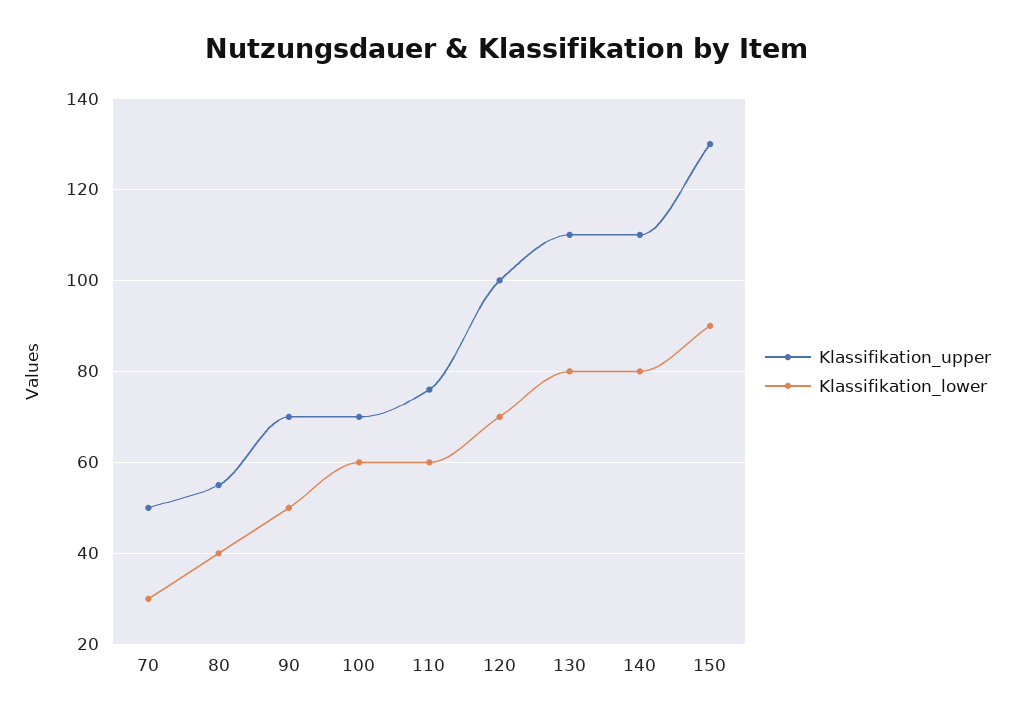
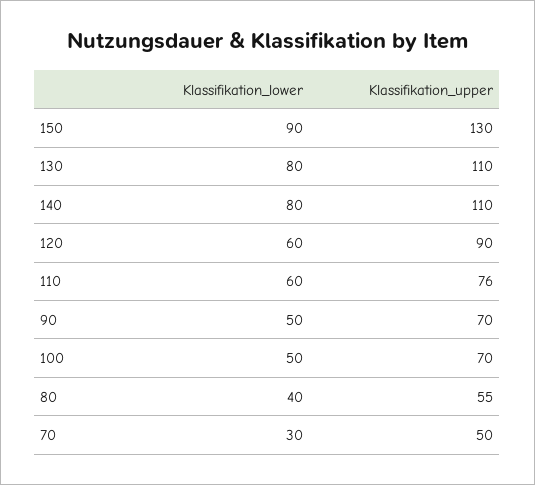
Klassifikation_lower, 100: 60 -> 50
Klassifikation_upper, 120: 100 -> 90
Klassifikation_lower, 120: 70 -> 60

